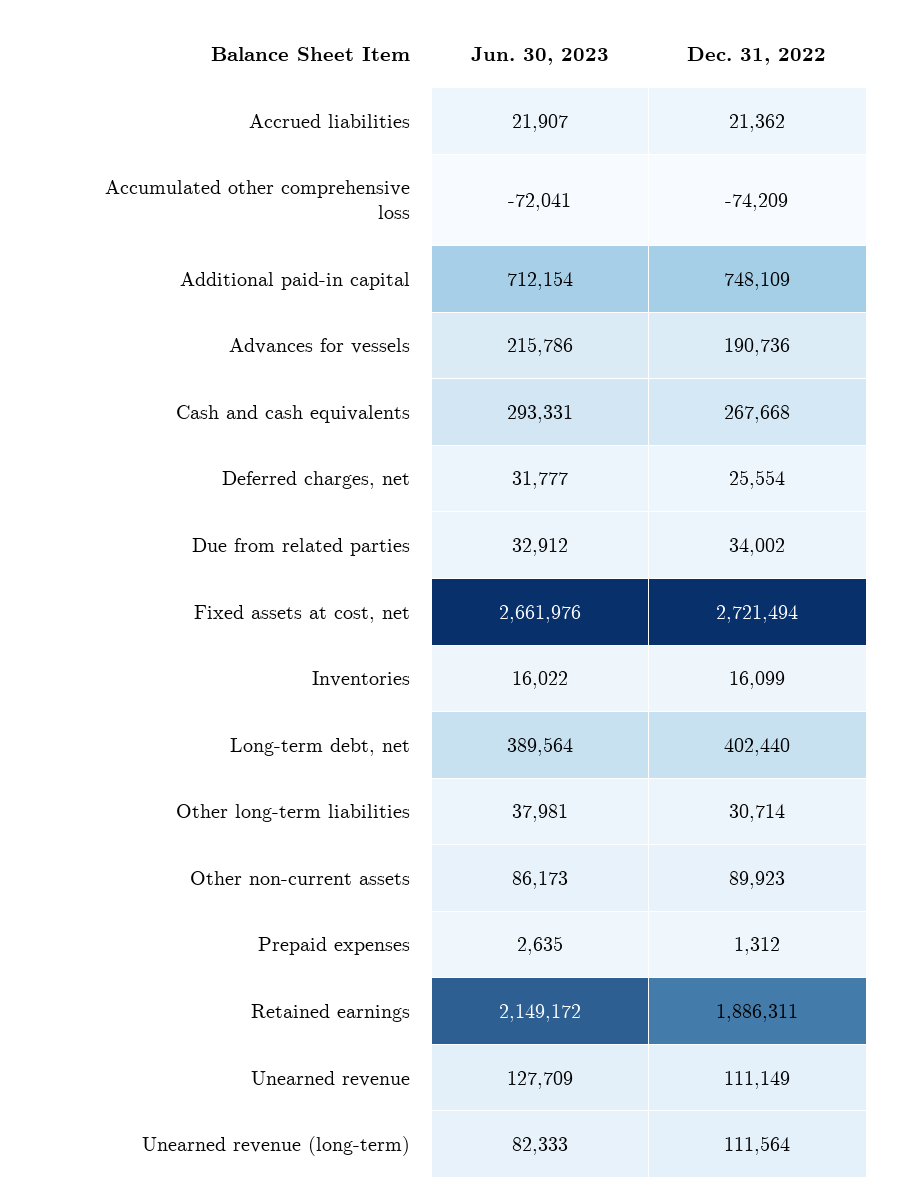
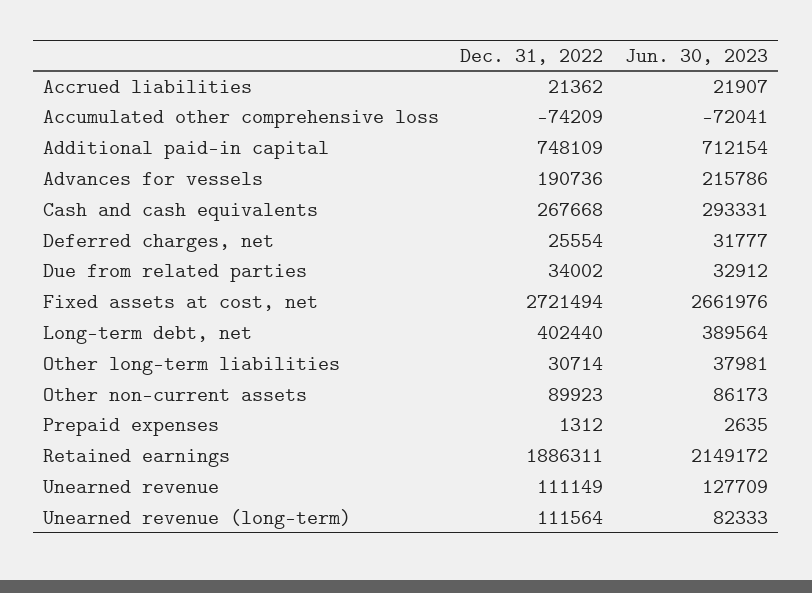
Jun. 30, 2023, Inventories: 16022 -> none
Dec. 31, 2022, Inventories: 16099 -> none

